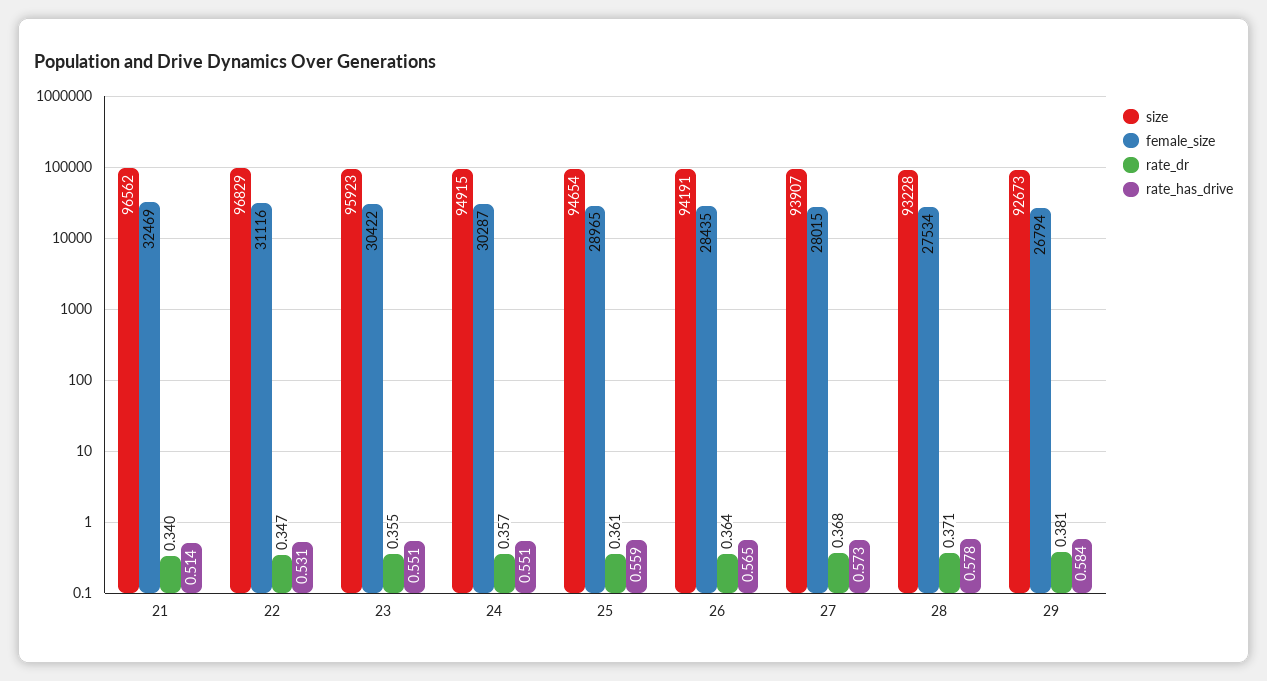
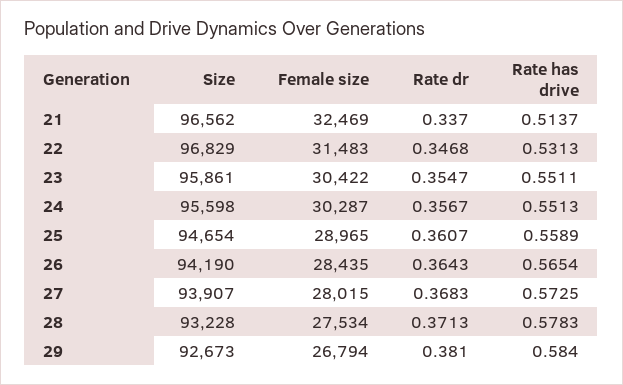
rate_dr, 21: 0.34 -> 0.337
female_size, 22: 31116 -> 31483
size, 23: 95923 -> 95861
size, 24: 94915 -> 95598
size, 26: 94191 -> 94190

